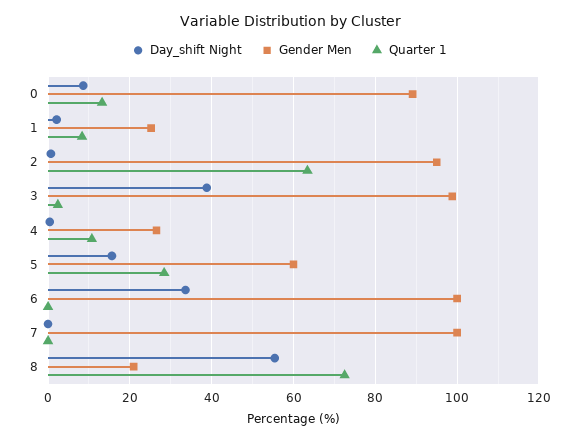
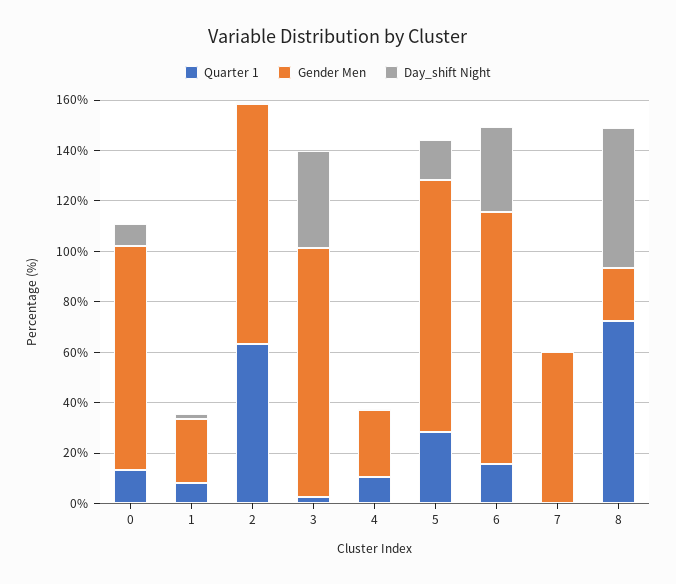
Gender Men, 5: 60 -> 100
Quarter 1, 6: 0 -> 15
Gender Men, 7: 100 -> 60

